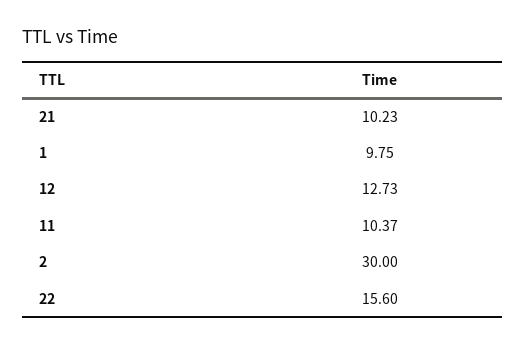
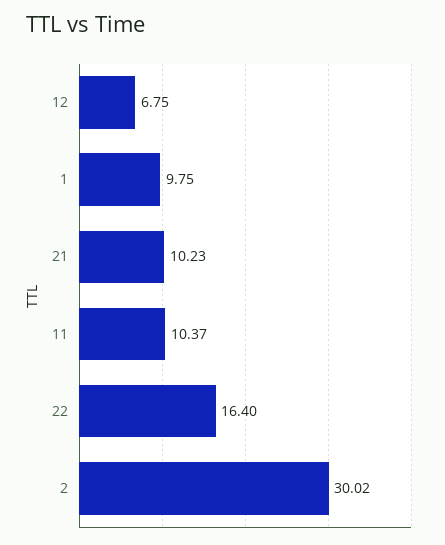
12: 12.73 -> 6.75
2: 30 -> 30.02
22: 15.6 -> 16.4

